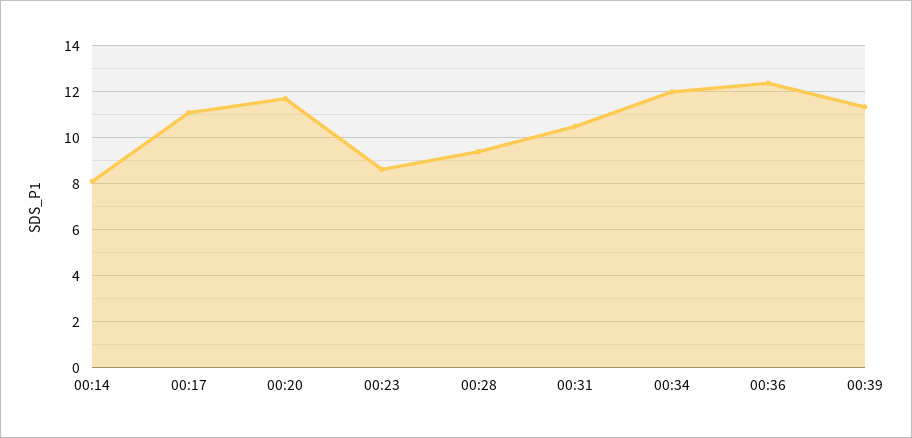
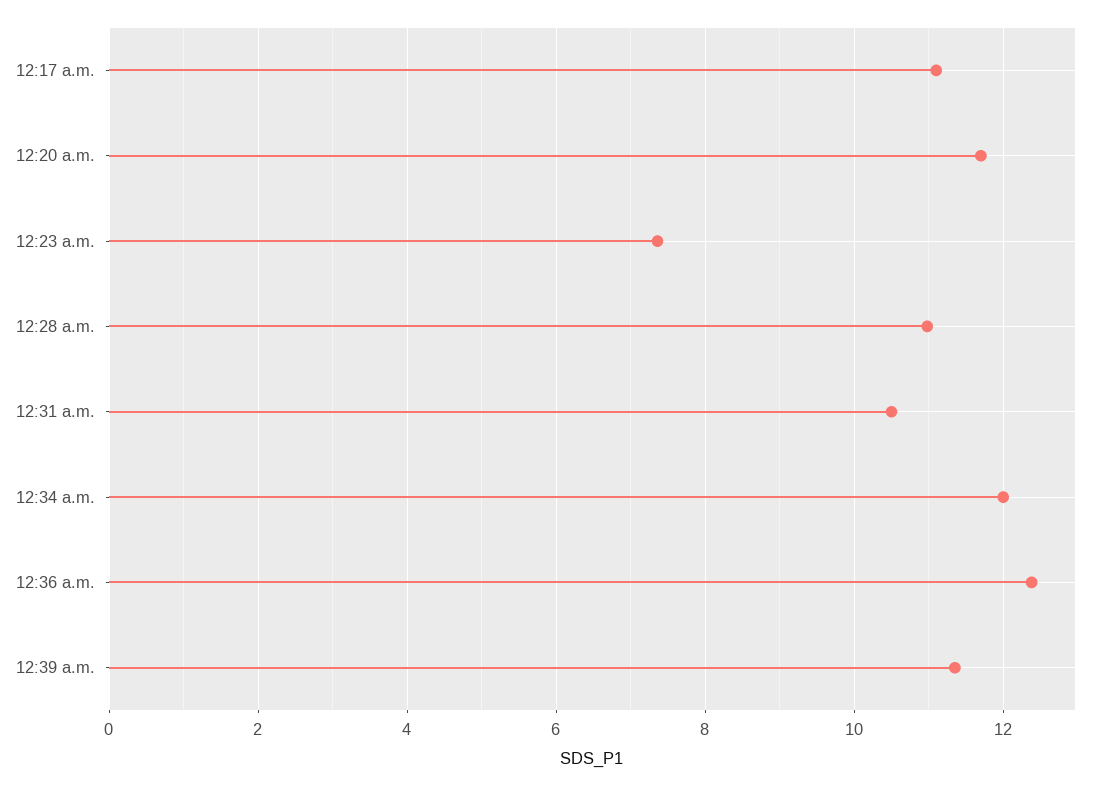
00:14: 8 -> none
00:23: 8.5 -> 7.4
00:28: 9.5 -> 11

